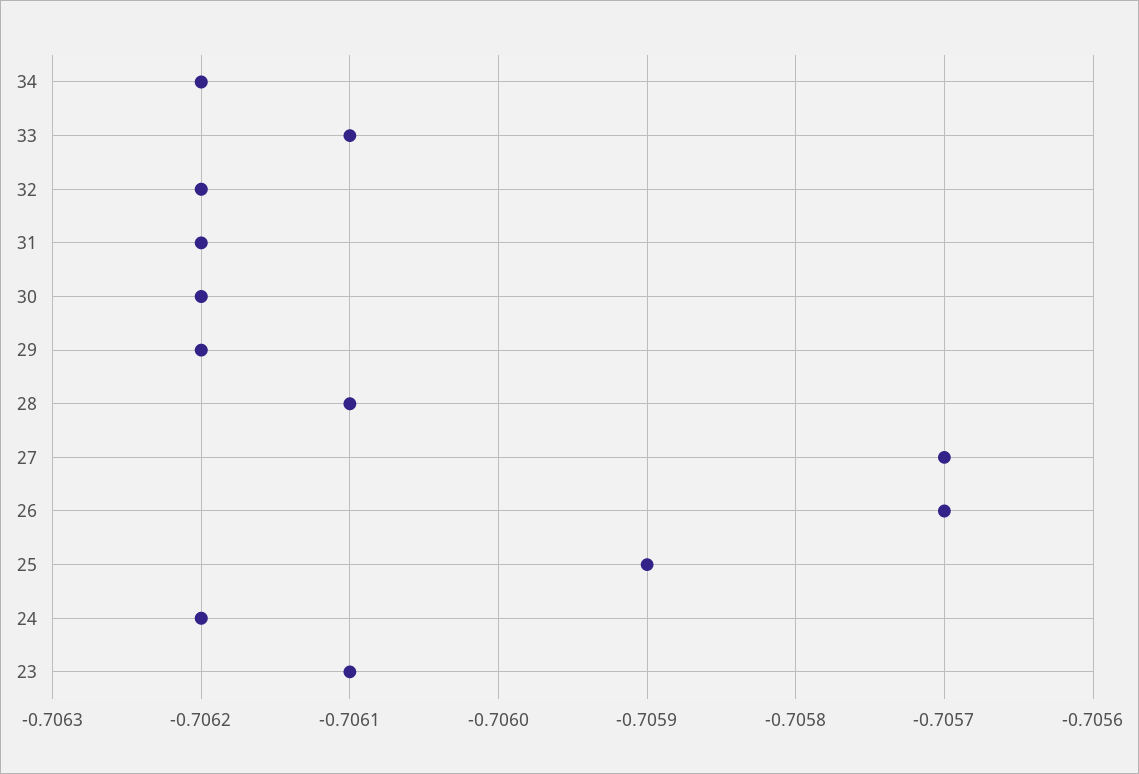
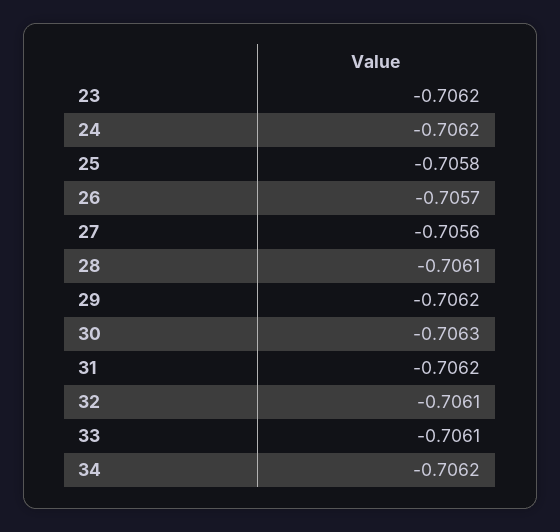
32: -0.7062 -> -0.7061
30: -0.7062 -> -0.7063
27: -0.7057 -> -0.7056
25: -0.7059 -> -0.7058
23: -0.7061 -> -0.7062

